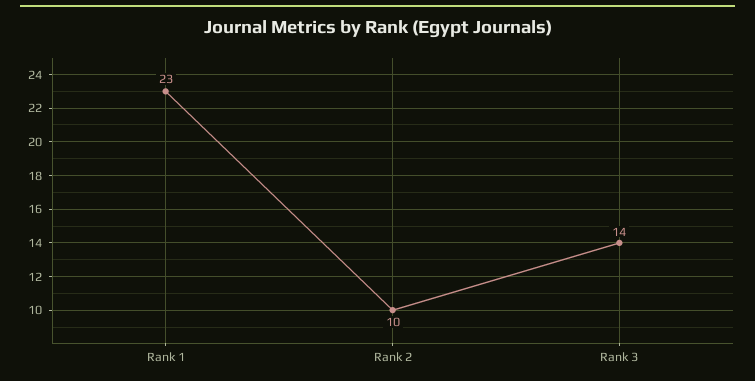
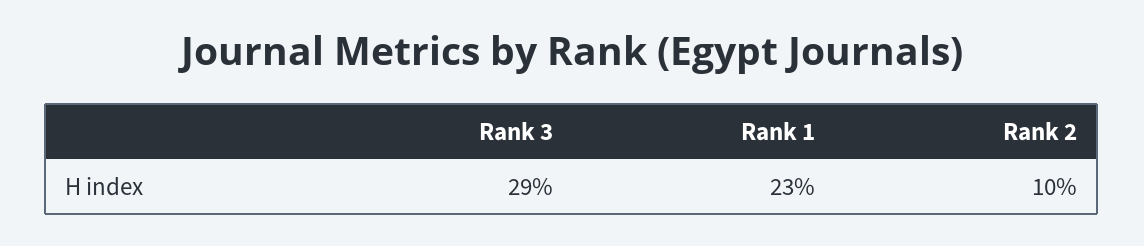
Rank 3: 14 -> 29

